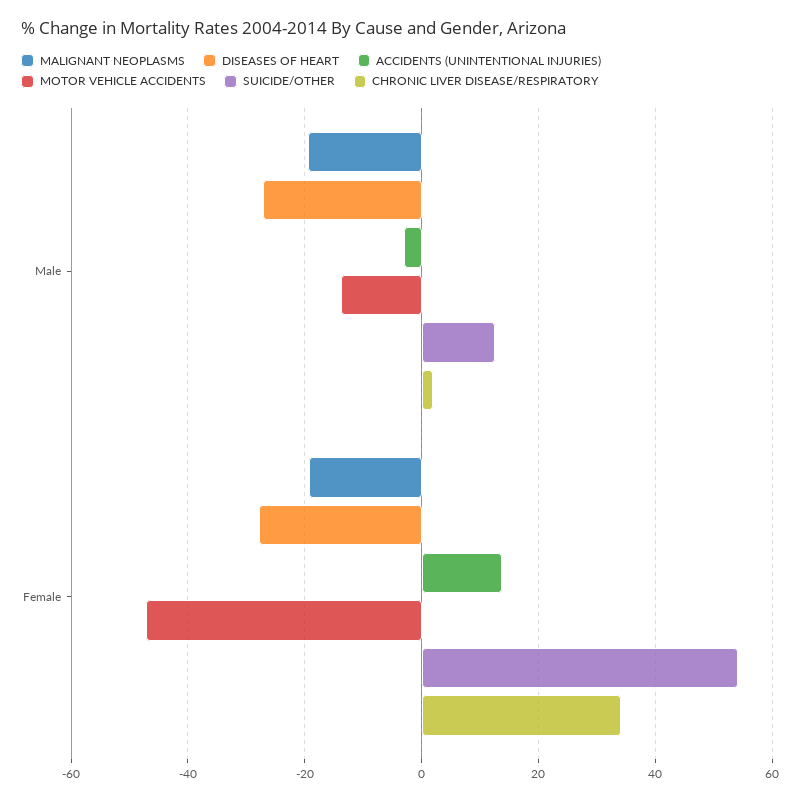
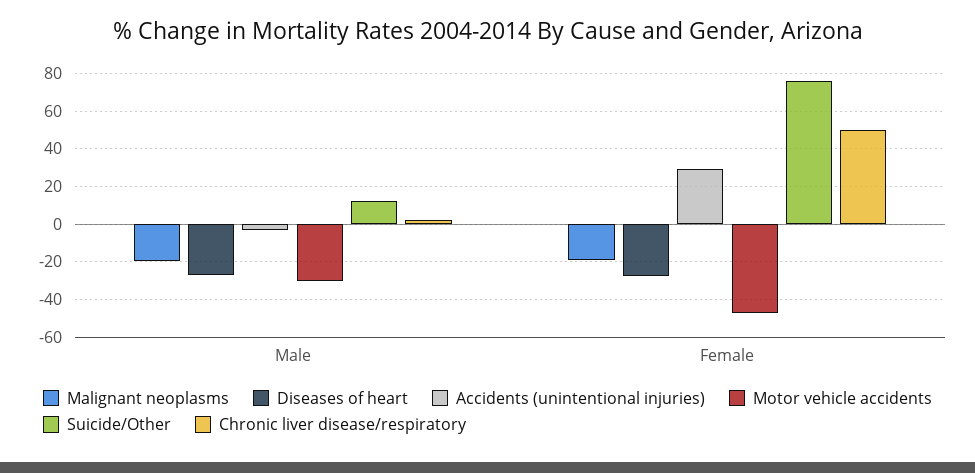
MOTOR VEHICLE ACCIDENTS, Male: -14 -> -30
ACCIDENTS (UNINTENTIONAL INJURIES), Female: 14 -> 30
SUICIDE/OTHER, Female: 54 -> 75
CHRONIC LIVER DISEASE/RESPIRATORY, Female: 34 -> 50

